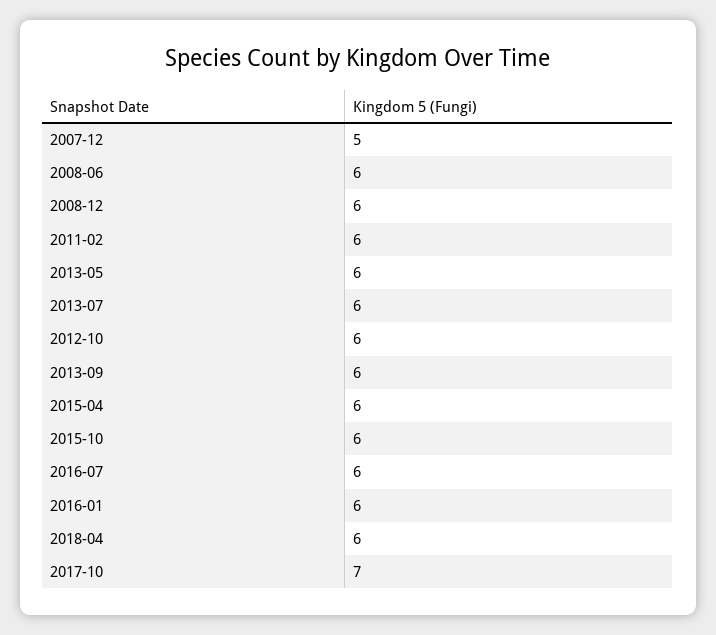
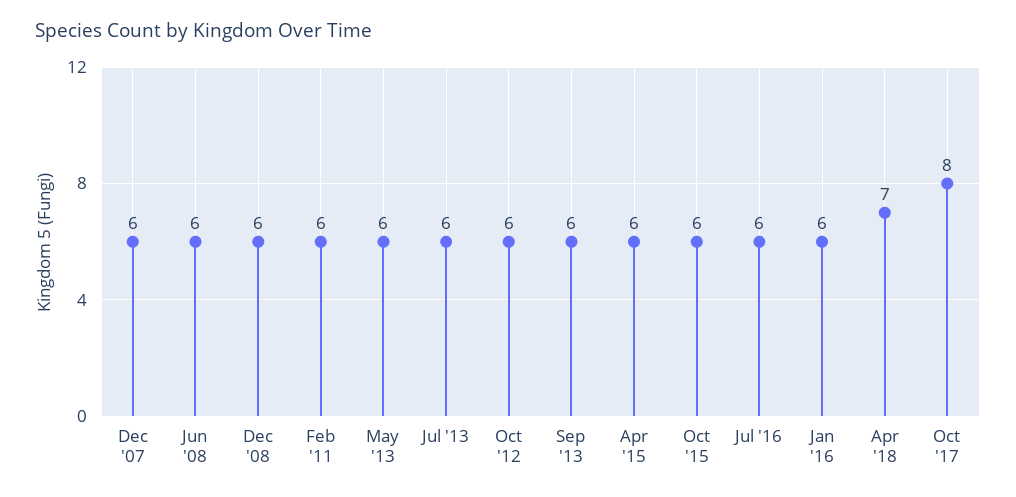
2007-12: 5 -> 6
2018-04: 6 -> 7
2017-10: 7 -> 8

